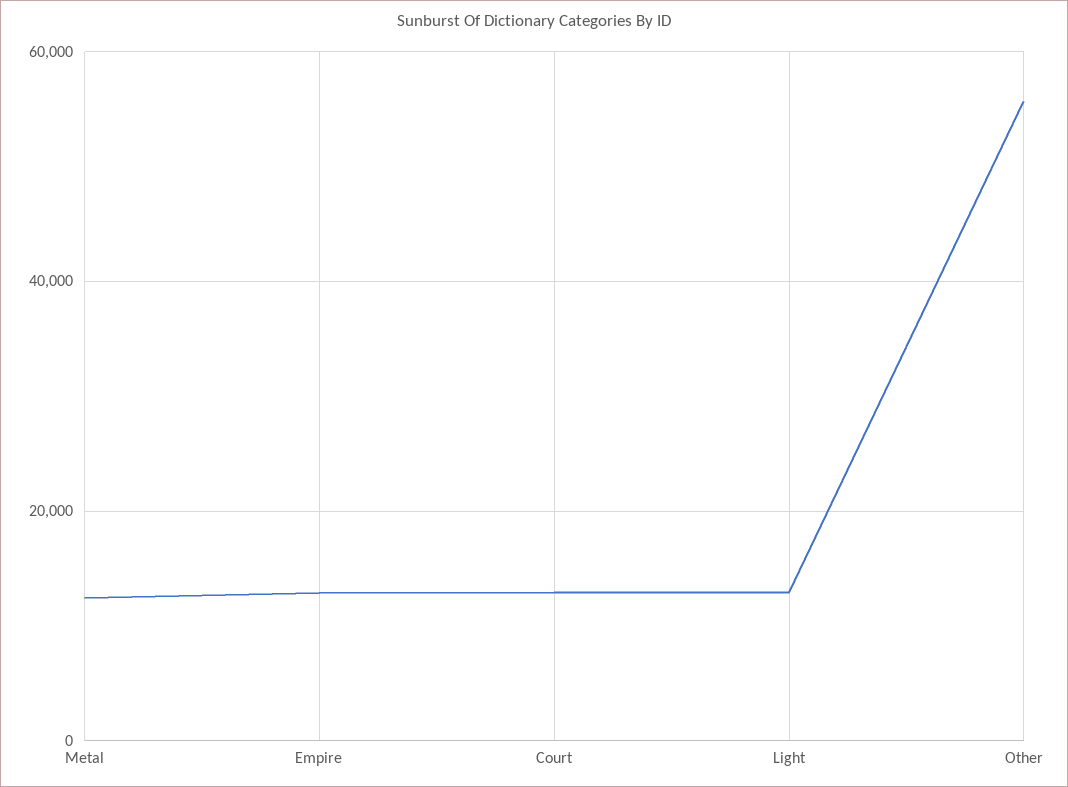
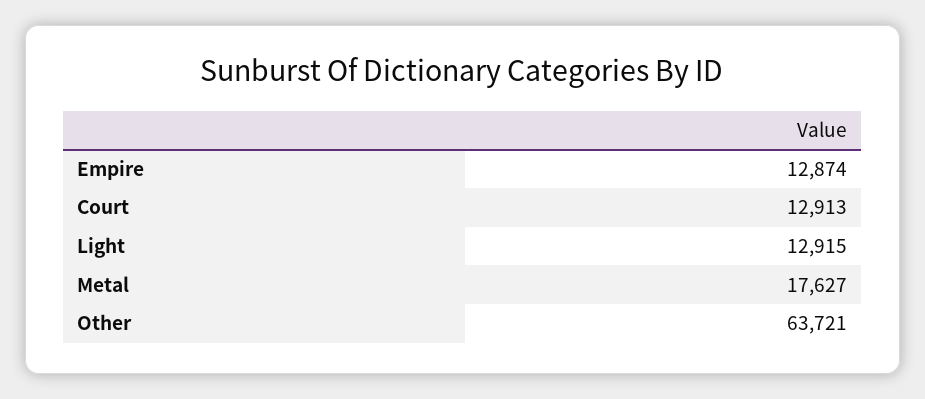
Metal: 12000 -> 17627
Other: 56000 -> 63721

